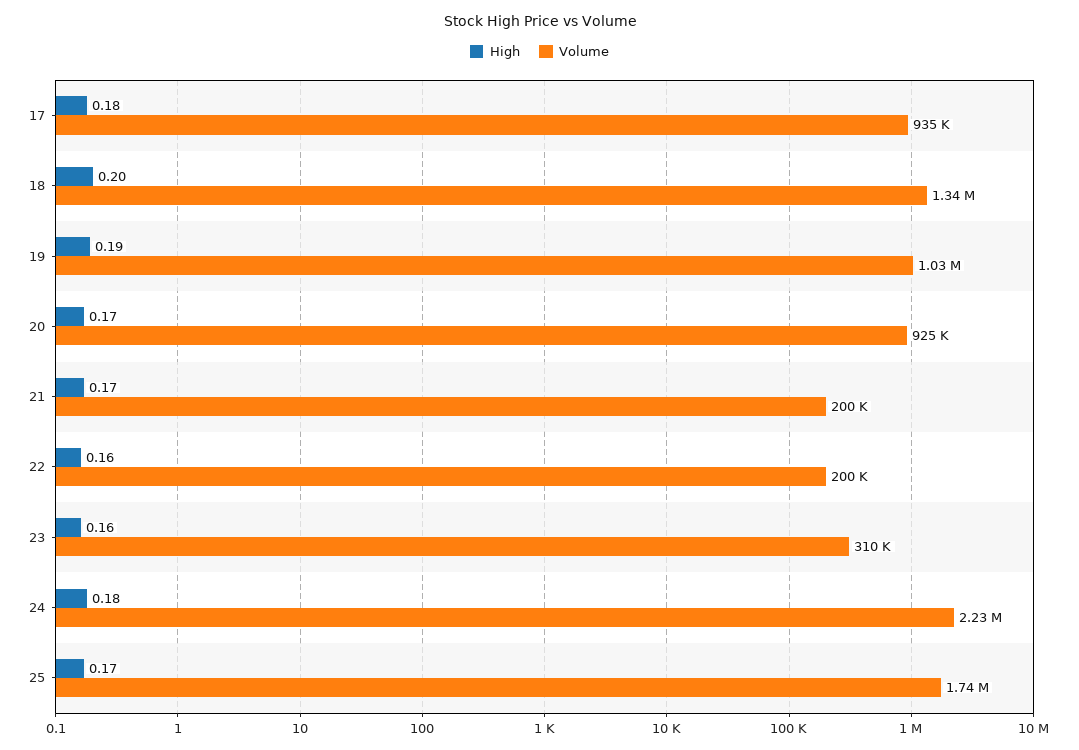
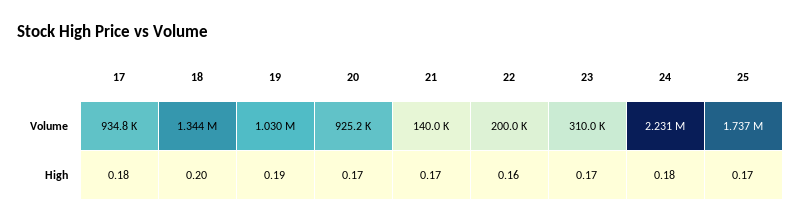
Volume, 21: 200000 -> 140000
High, 23: 0.16 -> 0.17

